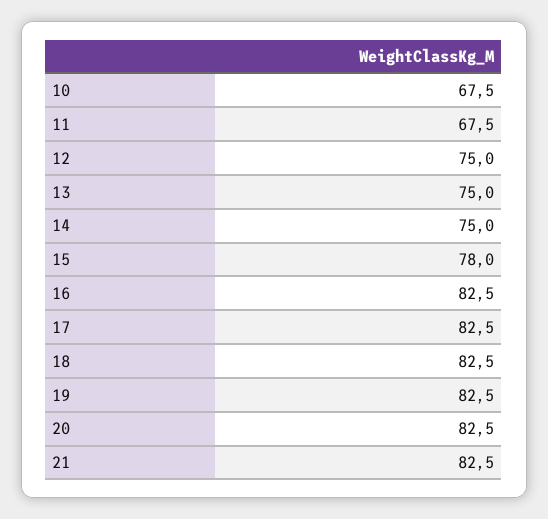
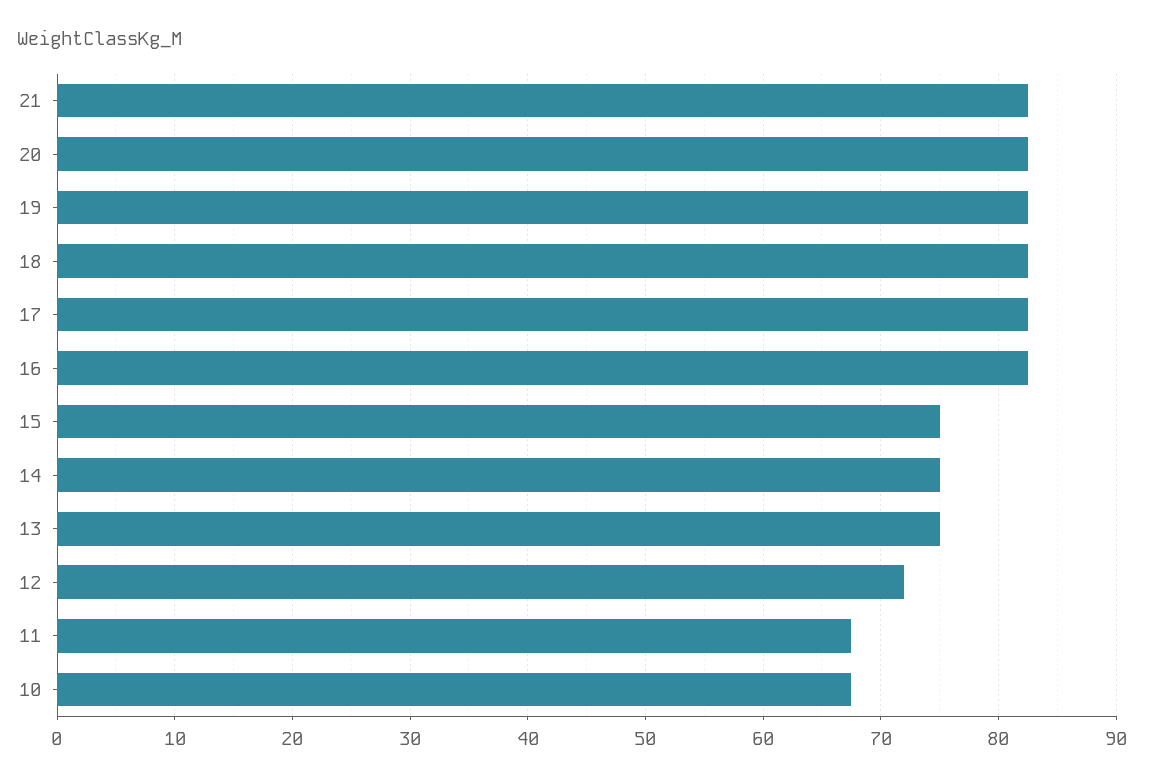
12: 75 -> 72
15: 78 -> 75

